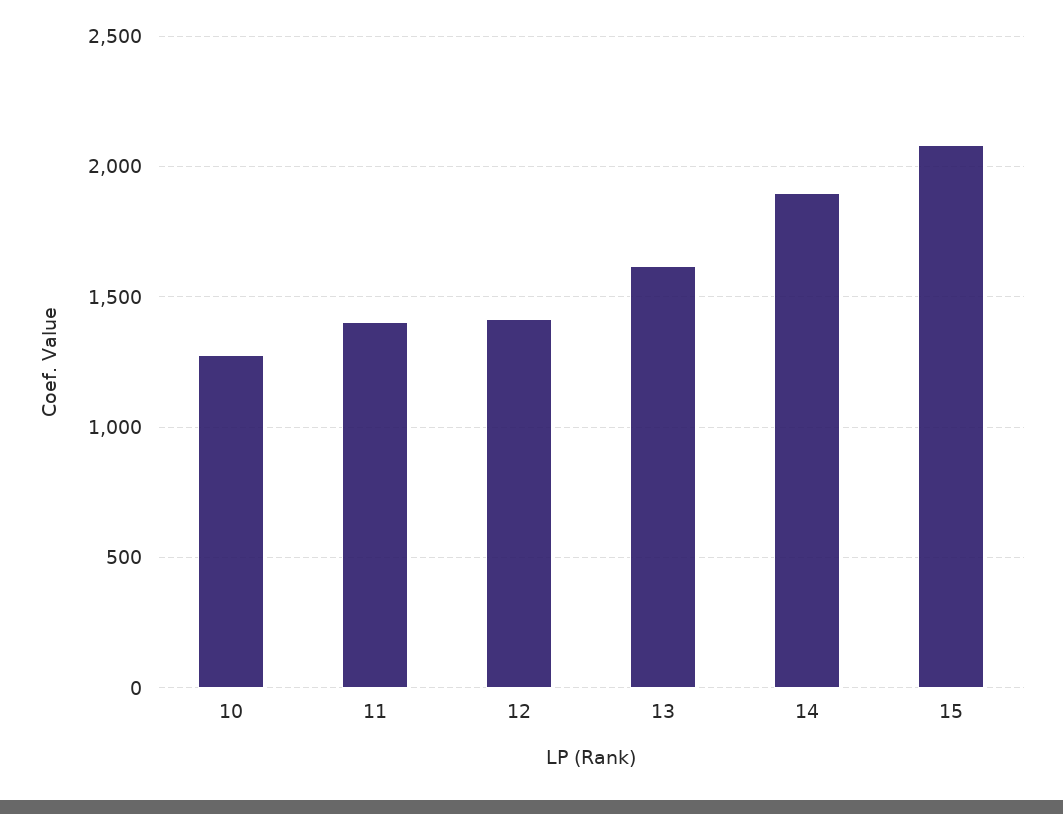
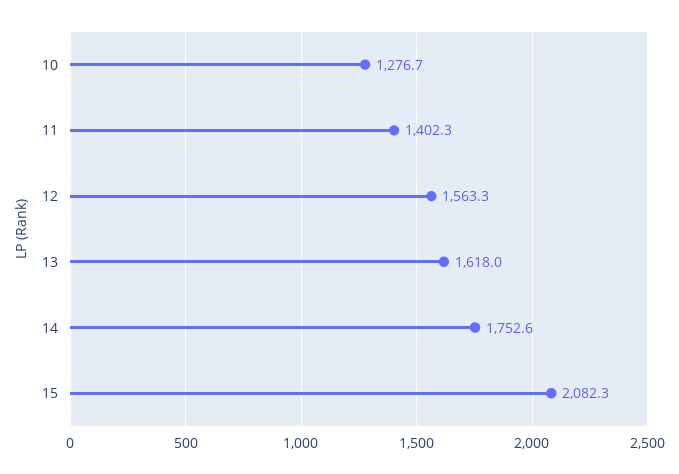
12: 1400 -> 1563.3
14: 1900 -> 1752.6

